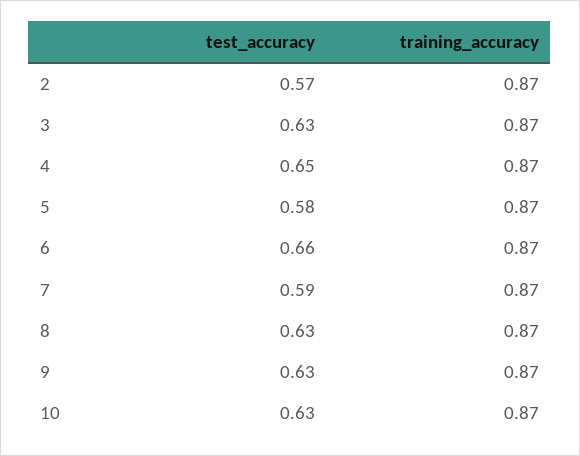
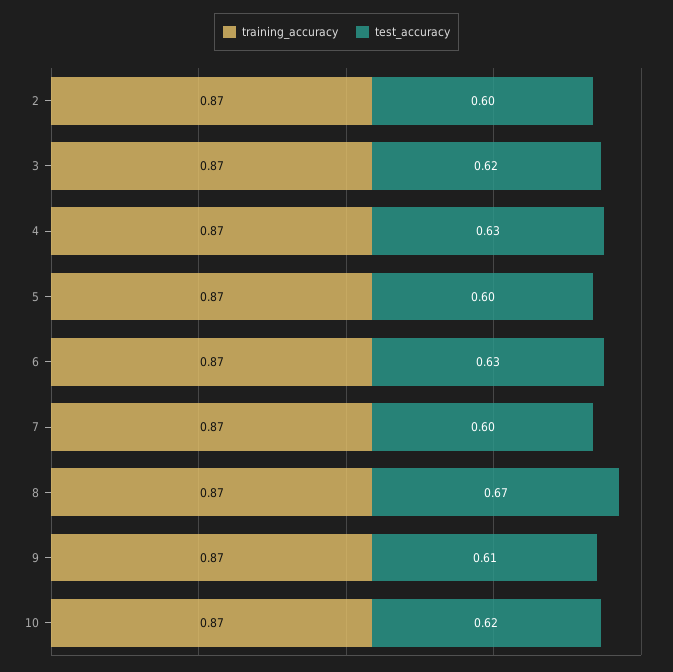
test_accuracy, 2: 0.57 -> 0.6
test_accuracy, 3: 0.63 -> 0.62
test_accuracy, 4: 0.65 -> 0.63
test_accuracy, 5: 0.58 -> 0.6
test_accuracy, 6: 0.66 -> 0.63
test_accuracy, 7: 0.59 -> 0.6
test_accuracy, 8: 0.63 -> 0.67
test_accuracy, 9: 0.63 -> 0.61
test_accuracy, 10: 0.63 -> 0.62

